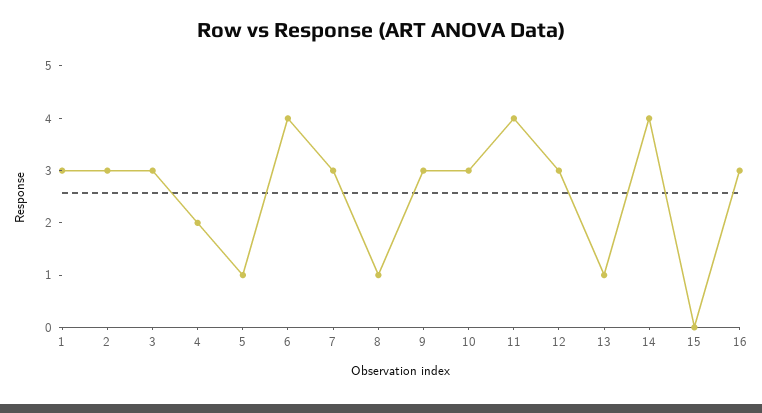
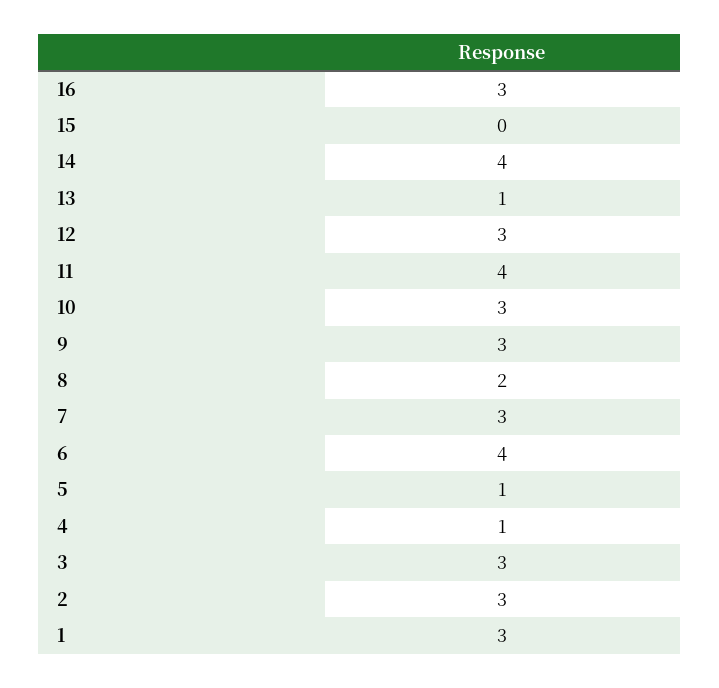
4: 2 -> 1
8: 1 -> 2

